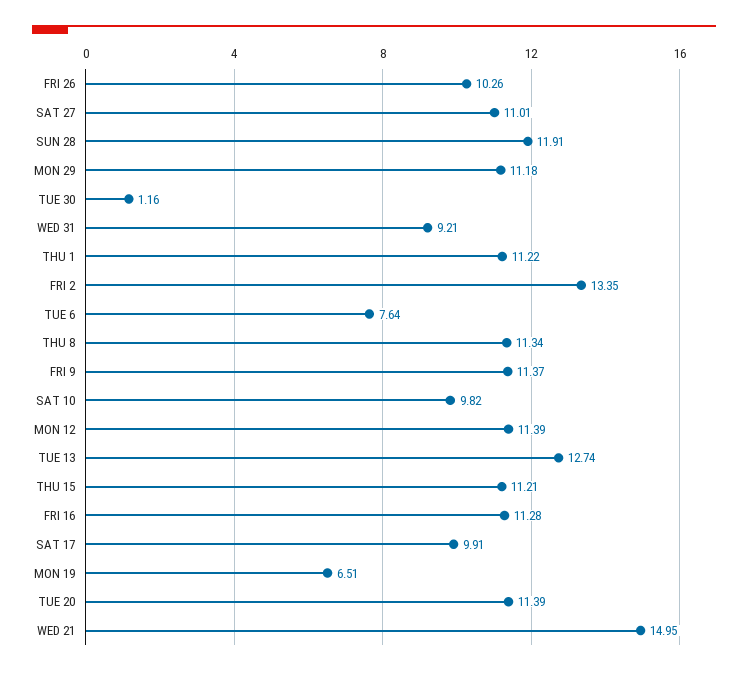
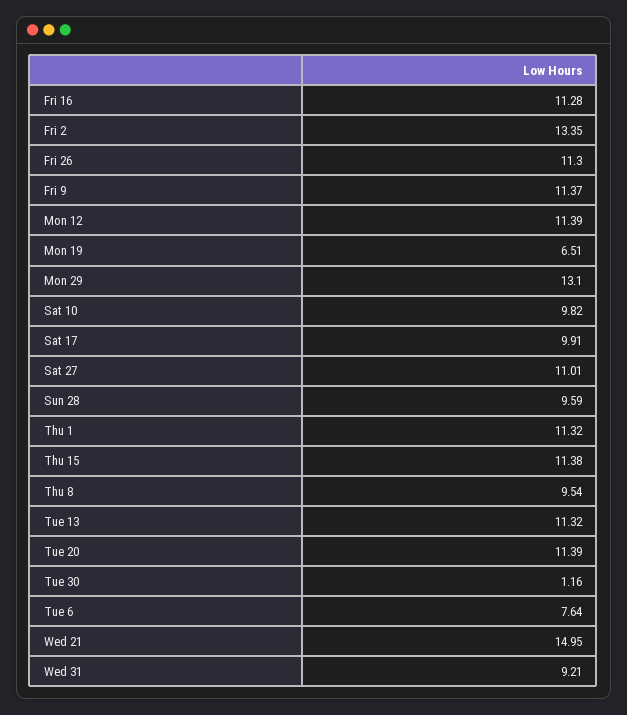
FRI 26: 10.26 -> 11.3
SUN 28: 11.91 -> 9.59
MON 29: 11.18 -> 13.1
THU 1: 11.22 -> 11.32
THU 8: 11.34 -> 9.54
TUE 13: 12.74 -> 11.32
THU 15: 11.21 -> 11.38

